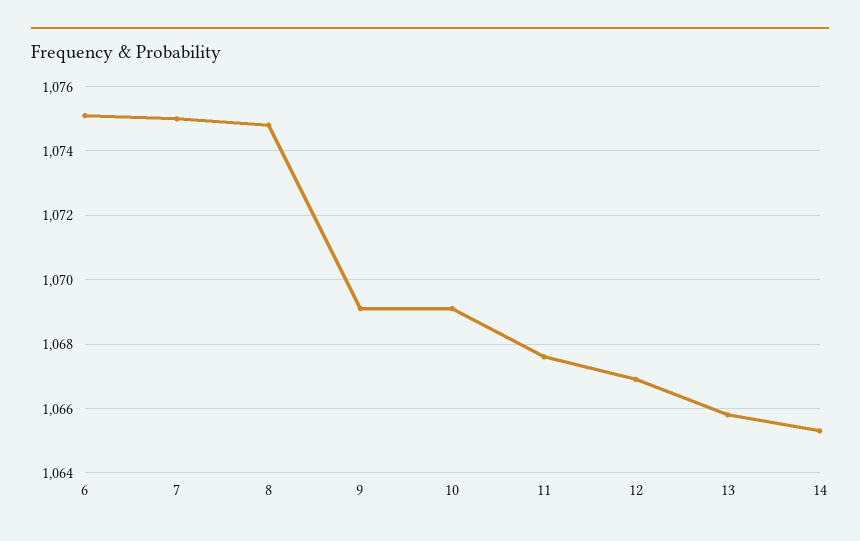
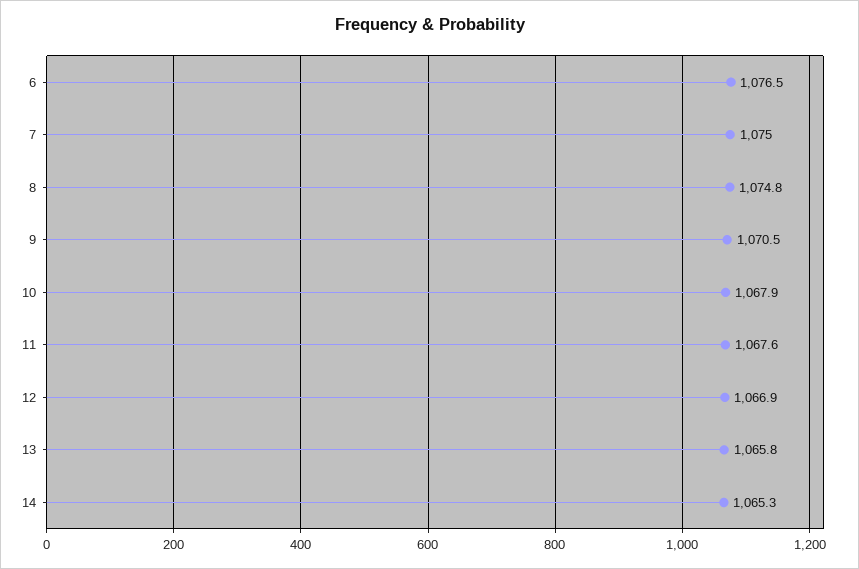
6: 1075 -> 1076.5
9: 1069 -> 1070.5
10: 1069 -> 1067.9

